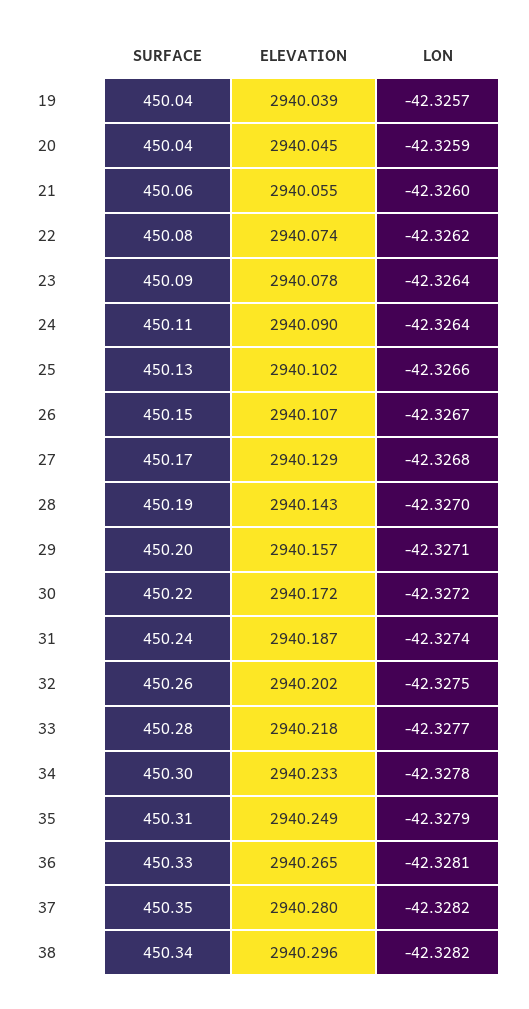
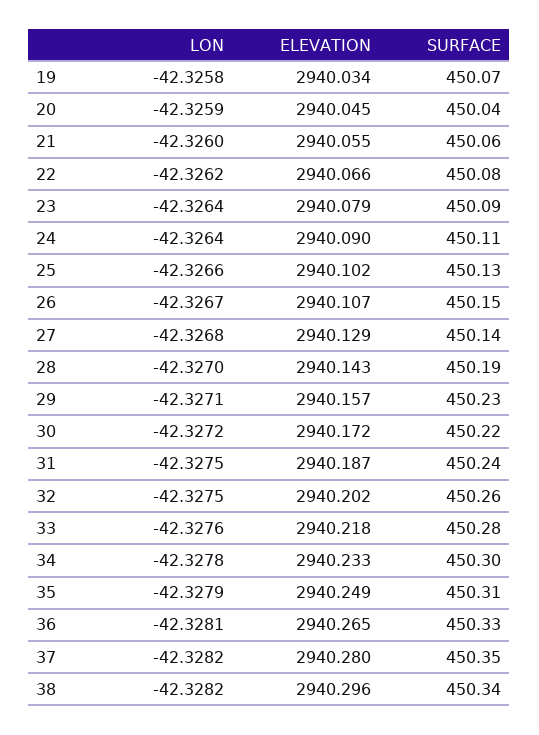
SURFACE, 19: 450.04 -> 450.07
ELEVATION, 19: 2940.039 -> 2940.034
LON, 19: -42.3257 -> -42.3258
ELEVATION, 22: 2940.074 -> 2940.066
ELEVATION, 23: 2940.078 -> 2940.079
SURFACE, 27: 450.17 -> 450.14
SURFACE, 29: 450.2 -> 450.23
LON, 31: -42.3274 -> -42.3275
LON, 33: -42.3277 -> -42.3276

